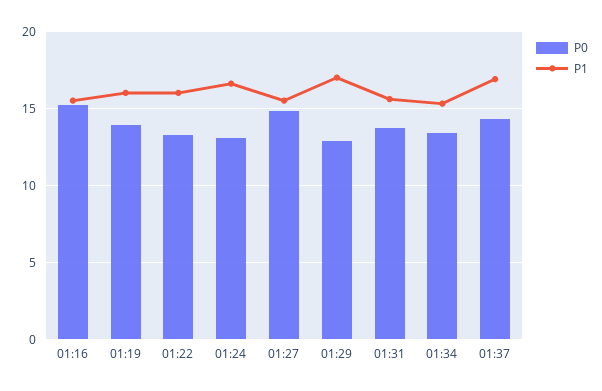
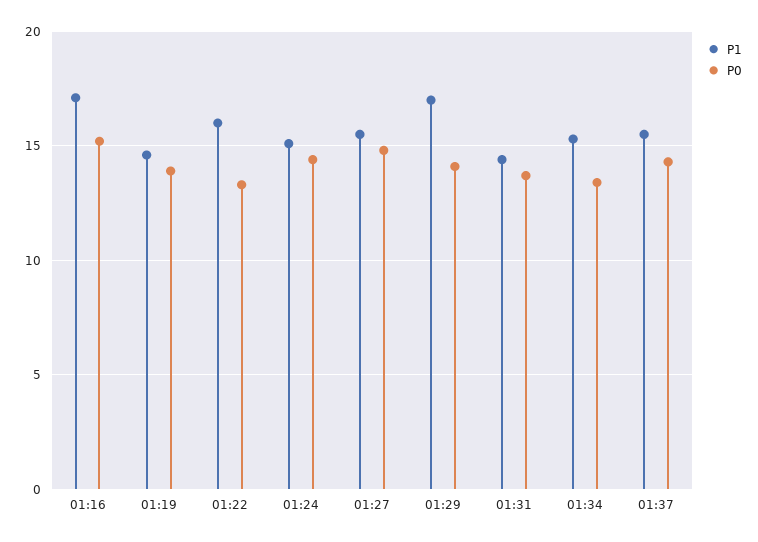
P1, 01:16: 15.5 -> 17
P1, 01:19: 16 -> 14.5
P0, 01:24: 13 -> 14.5
P1, 01:24: 16.5 -> 15
P0, 01:29: 13 -> 14
P1, 01:31: 15.5 -> 14.5
P1, 01:37: 17 -> 15.5

